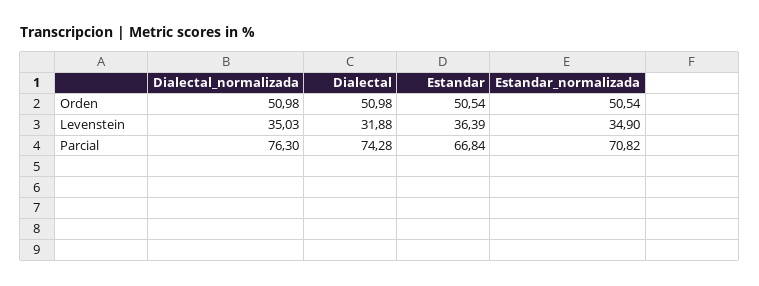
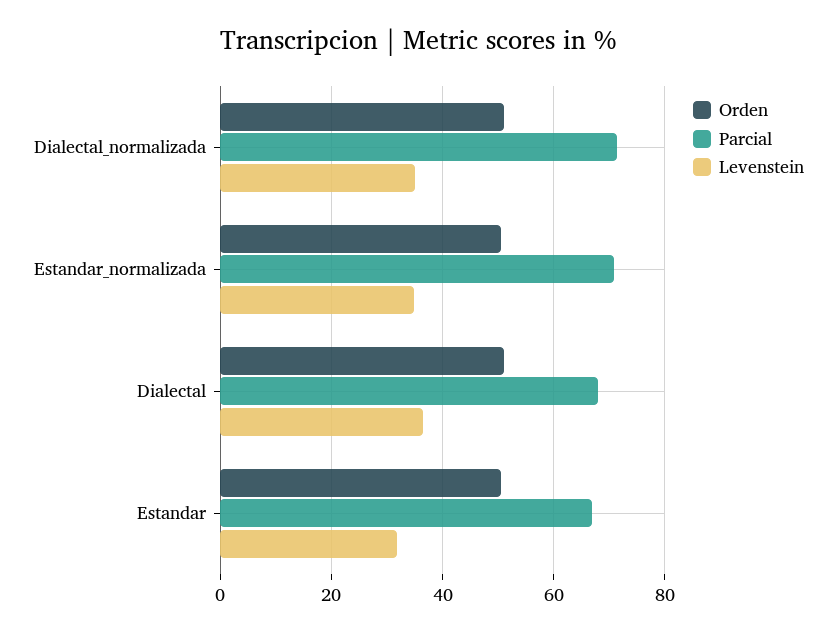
Levenstein, Dialectal: 31.88 -> 36
Levenstein, Estandar: 36.39 -> 32
Parcial, Dialectal_normalizada: 76.3 -> 72
Parcial, Dialectal: 74.28 -> 68

